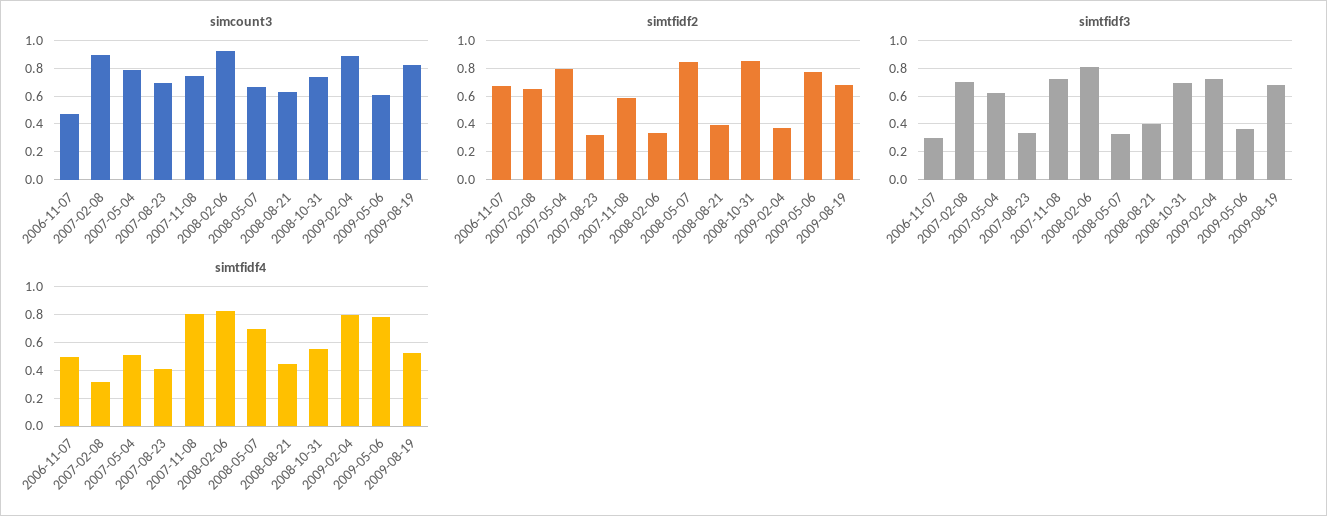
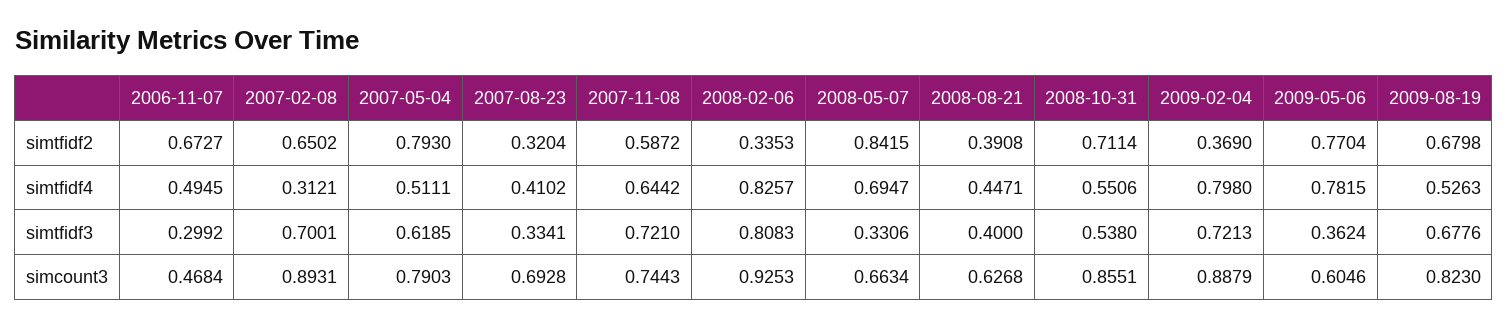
simcount3, 2008-10-31: 0.75 -> 0.8551
simtfidf2, 2008-10-31: 0.85 -> 0.7114
simtfidf3, 2008-10-31: 0.7 -> 0.538
simtfidf4, 2007-11-08: 0.8 -> 0.6442

